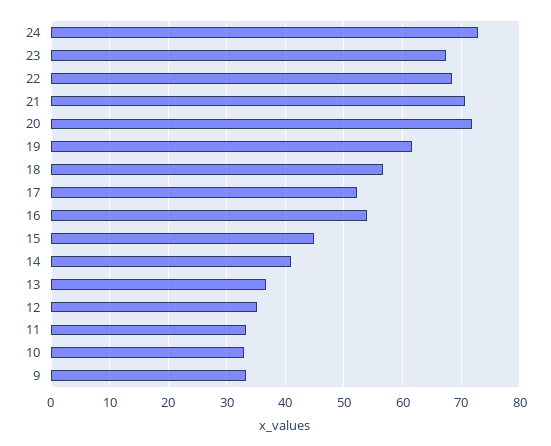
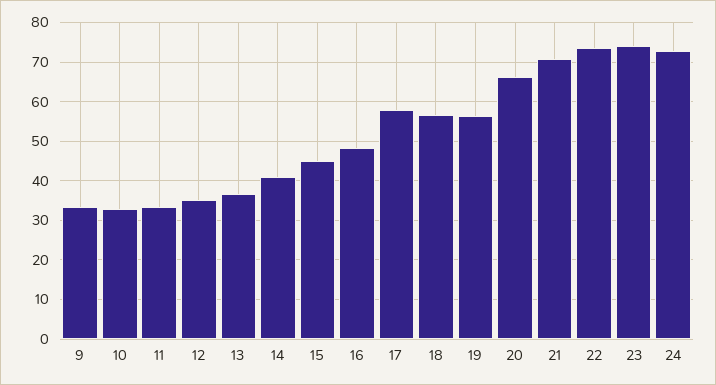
23: 68 -> 74
22: 68 -> 74
20: 72 -> 66
19: 62 -> 56
17: 52 -> 58
16: 54 -> 48

